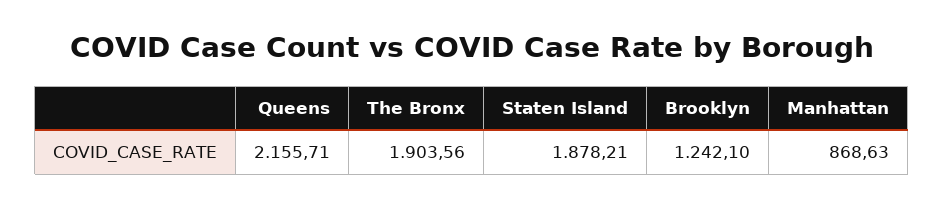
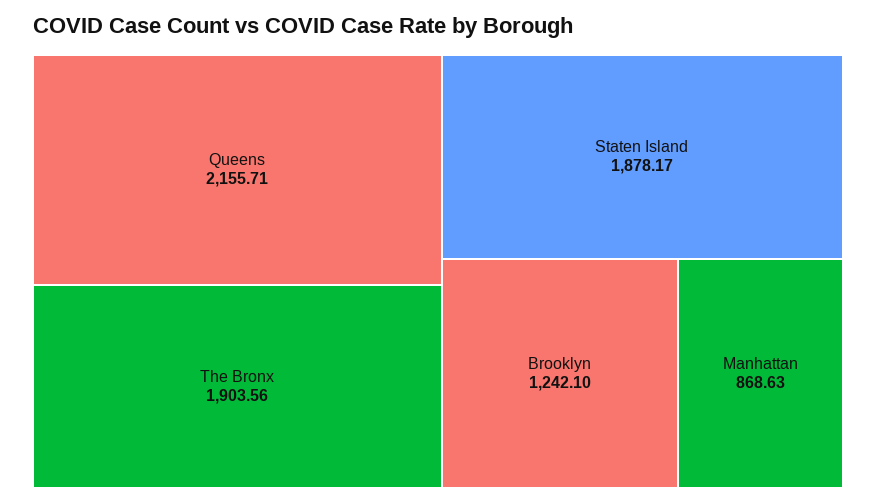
Staten Island: 1878.21 -> 1878.17

